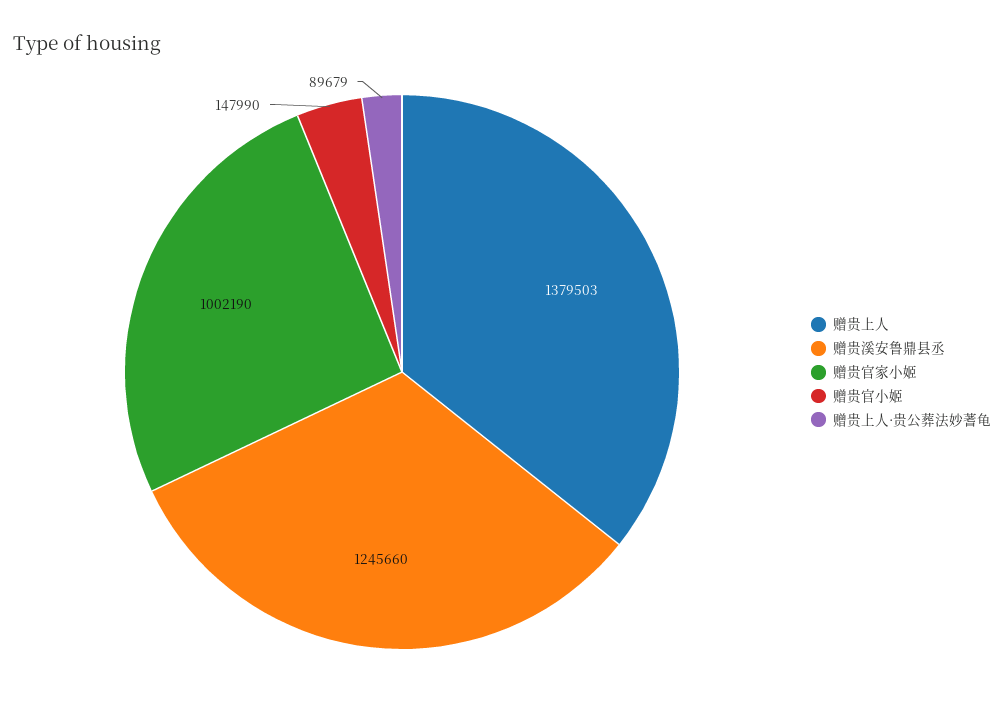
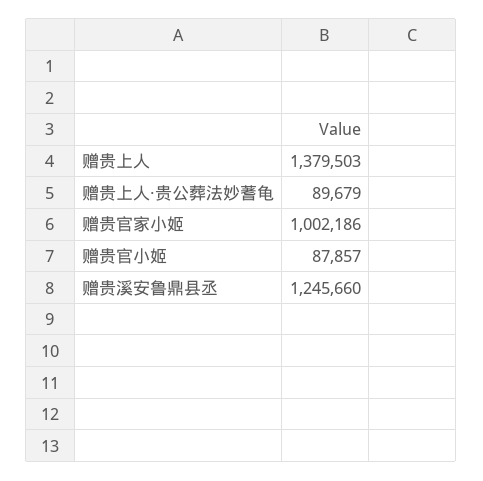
赠贵官家小姬: 1002190 -> 1002186
赠贵官小姬: 147990 -> 87857

